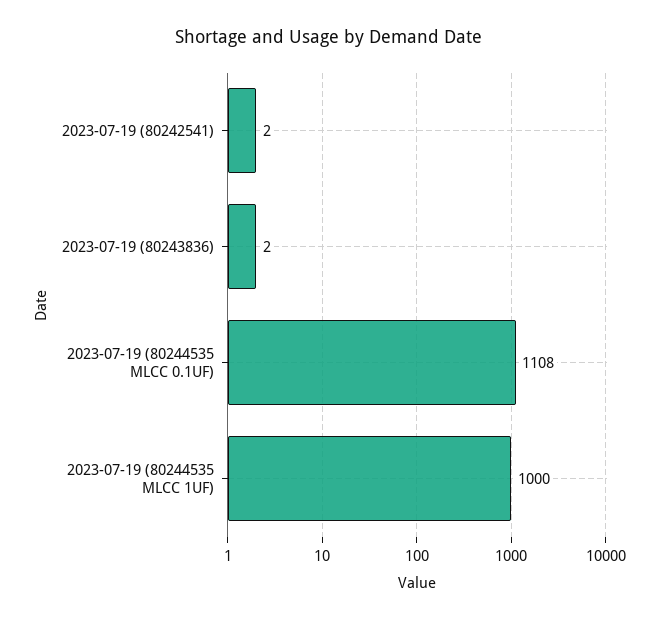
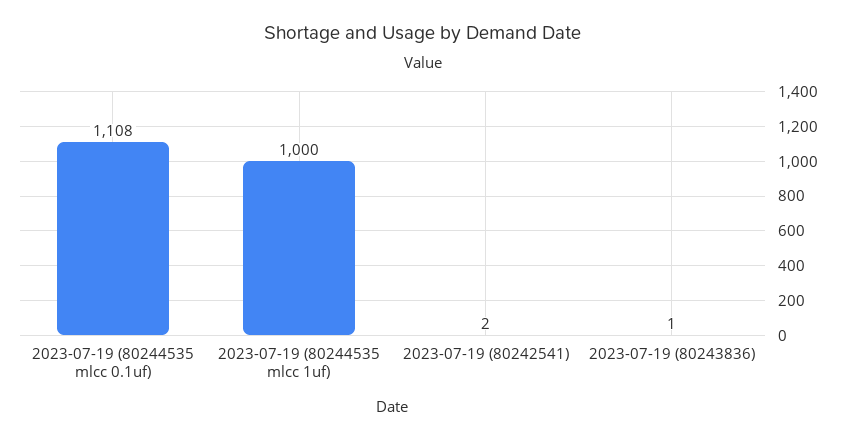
2023-07-19 (80243836): 2 -> 1

